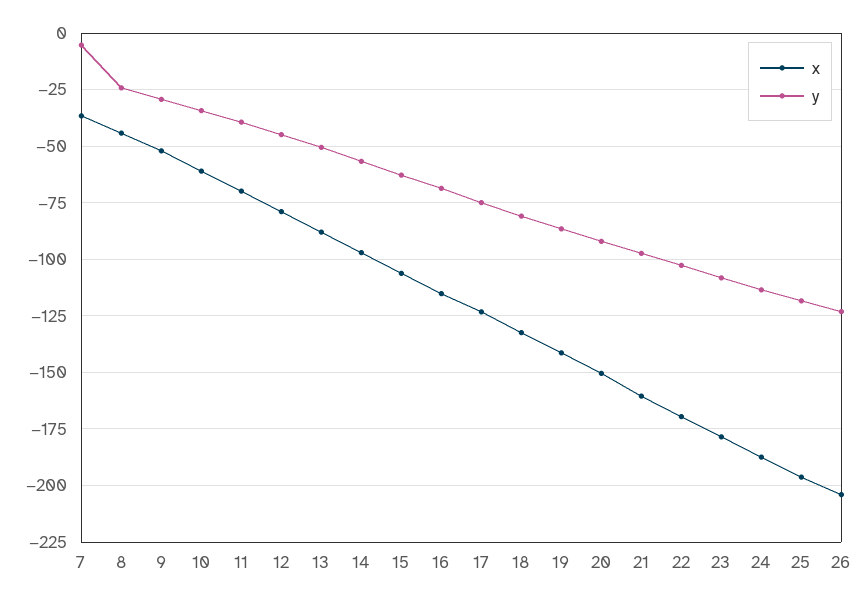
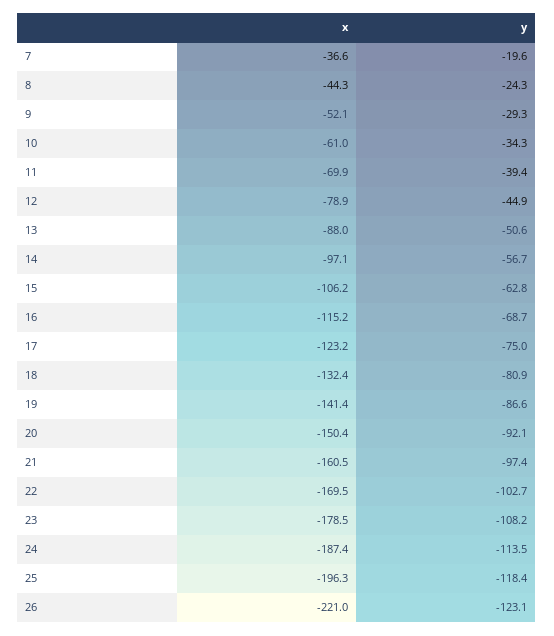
y, 7: -5 -> -19.6
x, 26: -205 -> -221

